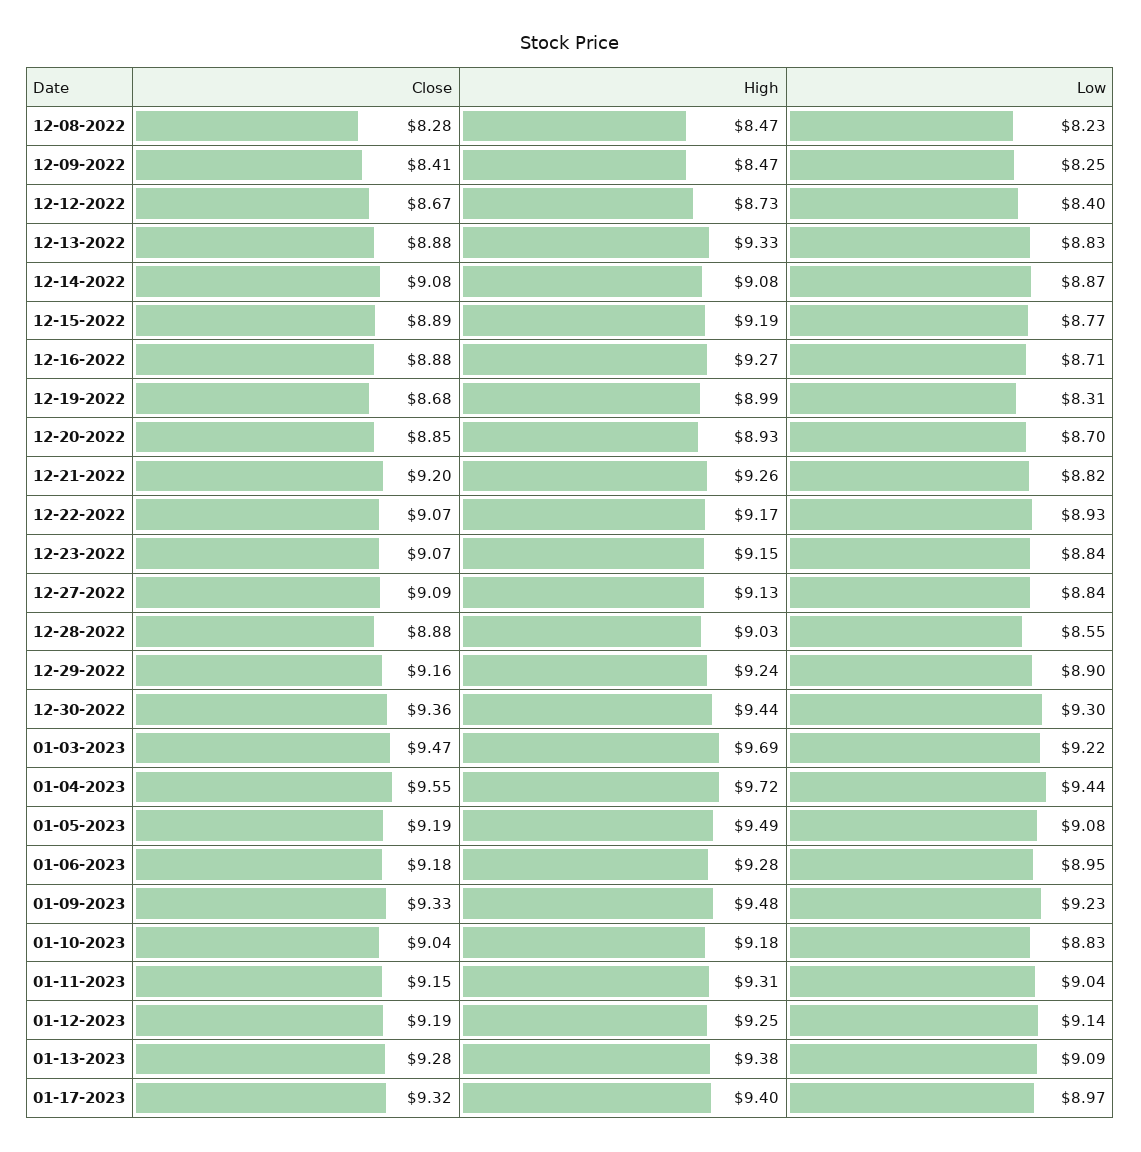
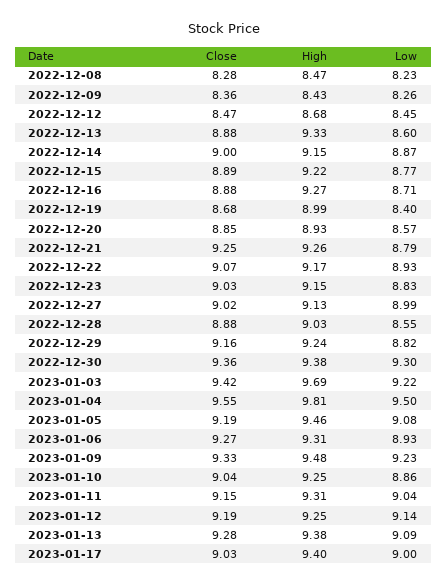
Close, 12-09-2022: 8.41 -> 8.36
High, 12-09-2022: 8.47 -> 8.43
Low, 12-09-2022: 8.25 -> 8.26
Close, 12-12-2022: 8.67 -> 8.47
High, 12-12-2022: 8.73 -> 8.68
Low, 12-12-2022: 8.4 -> 8.45
Low, 12-13-2022: 8.83 -> 8.6
Close, 12-14-2022: 9.08 -> 9
High, 12-14-2022: 9.08 -> 9.15
High, 12-15-2022: 9.19 -> 9.22
Low, 12-19-2022: 8.31 -> 8.4
Low, 12-20-2022: 8.7 -> 8.57
Close, 12-21-2022: 9.2 -> 9.25
Low, 12-21-2022: 8.82 -> 8.79
Close, 12-23-2022: 9.07 -> 9.03
Low, 12-23-2022: 8.84 -> 8.83
Close, 12-27-2022: 9.09 -> 9.02
Low, 12-27-2022: 8.84 -> 8.99
Low, 12-29-2022: 8.9 -> 8.82
High, 12-30-2022: 9.44 -> 9.38
Close, 01-03-2023: 9.47 -> 9.42
High, 01-04-2023: 9.72 -> 9.81
Low, 01-04-2023: 9.44 -> 9.5
High, 01-05-2023: 9.49 -> 9.46
Close, 01-06-2023: 9.18 -> 9.27
High, 01-06-2023: 9.28 -> 9.31
Low, 01-06-2023: 8.95 -> 8.93
High, 01-10-2023: 9.18 -> 9.25
Low, 01-10-2023: 8.83 -> 8.86
Close, 01-17-2023: 9.32 -> 9.03
Low, 01-17-2023: 8.97 -> 9

